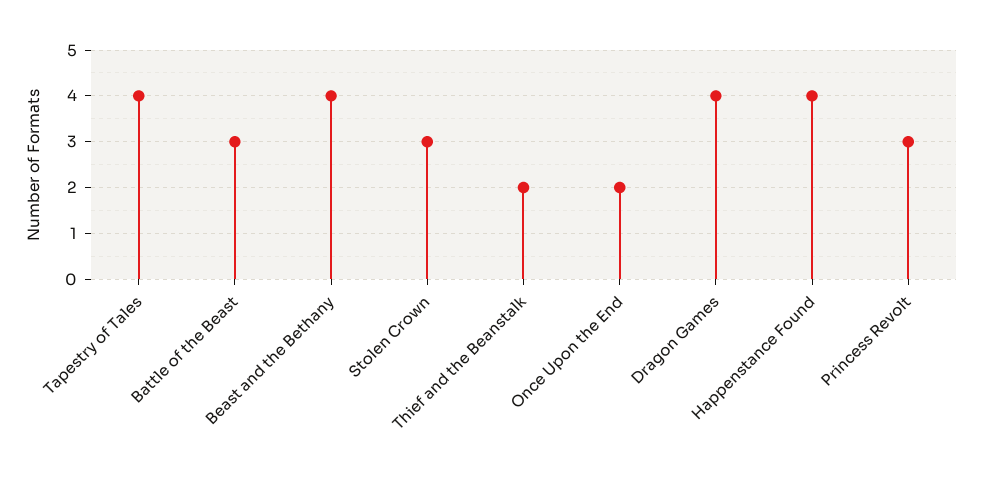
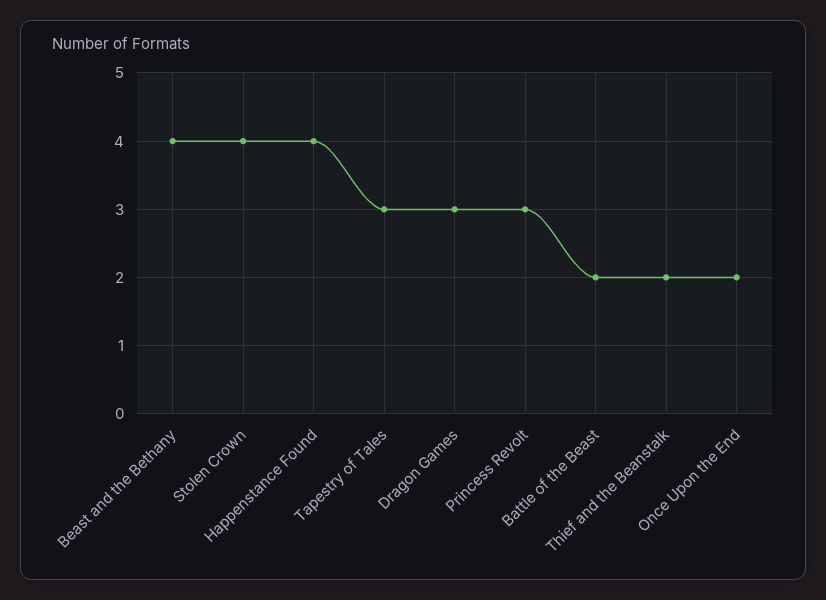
Tapestry of Tales: 4 -> 3
Battle of the Beast: 3 -> 2
Stolen Crown: 3 -> 4
Dragon Games: 4 -> 3

